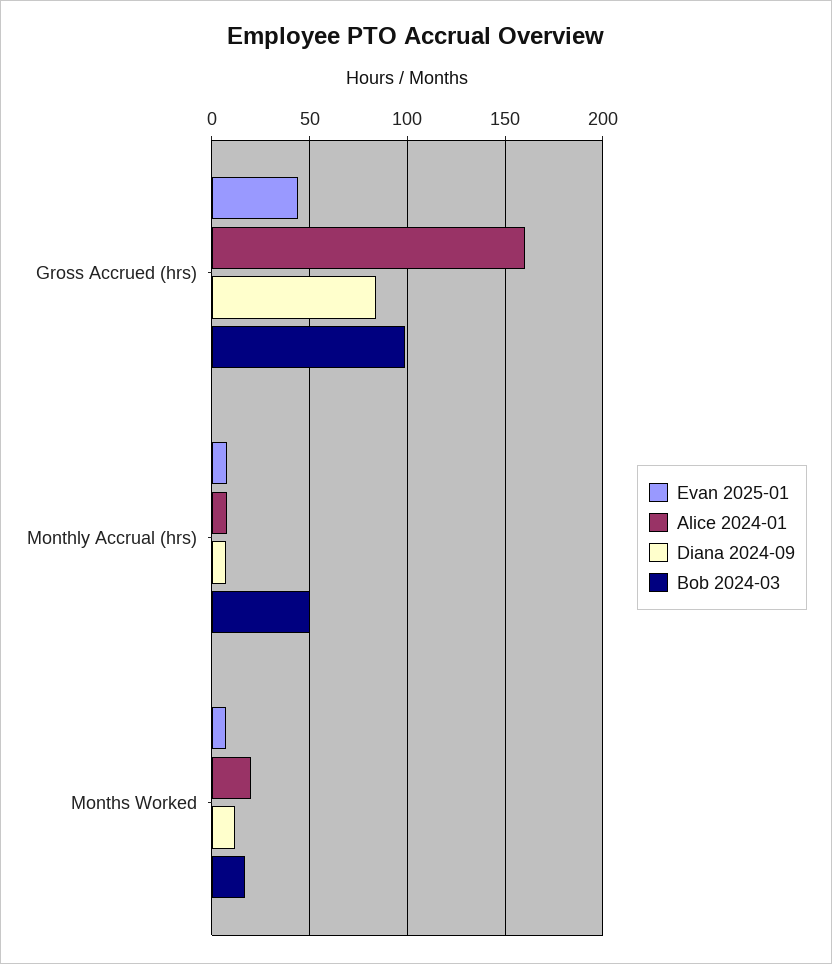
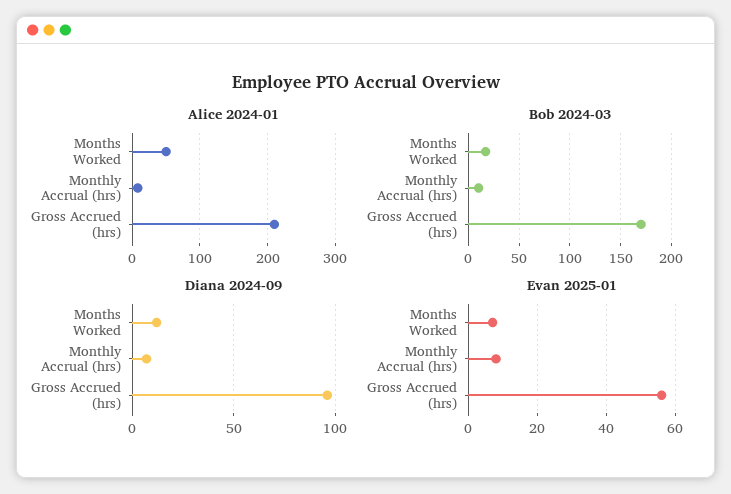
Evan 2025-01, Gross Accrued (hrs): 45 -> 55
Alice 2024-01, Gross Accrued (hrs): 160 -> 210
Diana 2024-09, Gross Accrued (hrs): 85 -> 95
Bob 2024-03, Gross Accrued (hrs): 100 -> 170
Bob 2024-03, Monthly Accrual (hrs): 50 -> 10
Alice 2024-01, Months Worked: 20 -> 50

